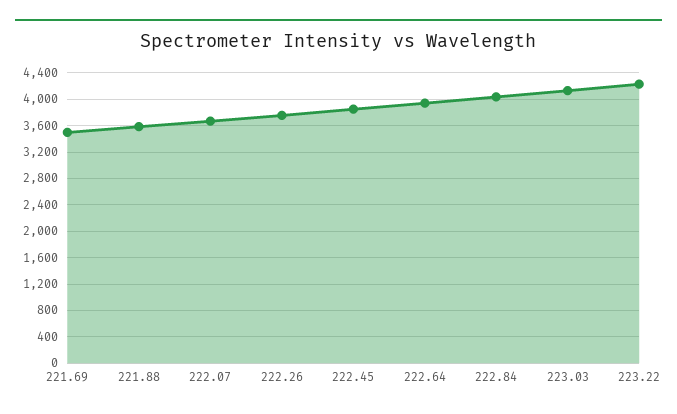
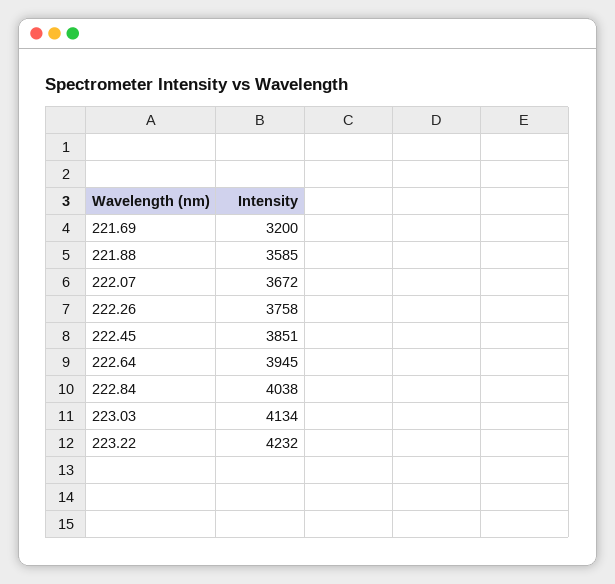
221.69: 3500 -> 3200

